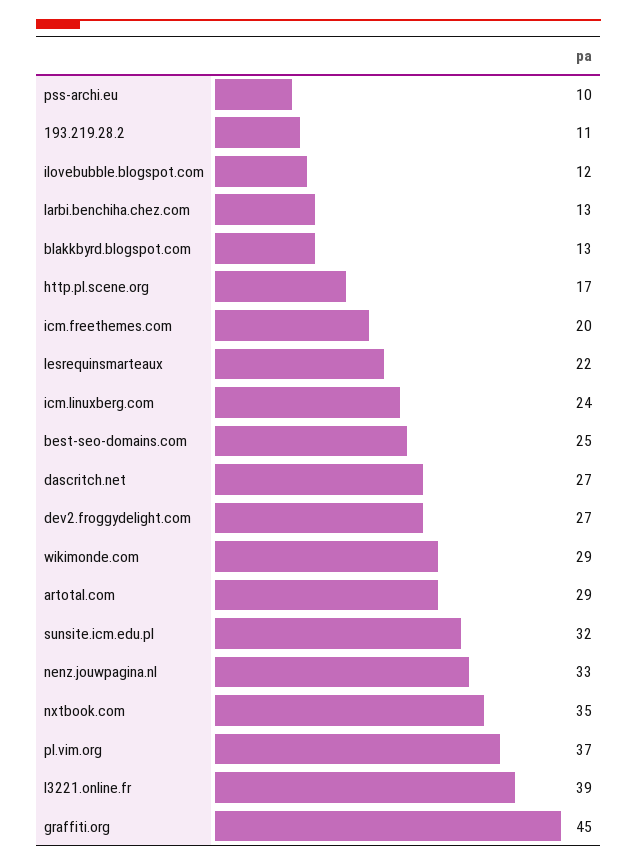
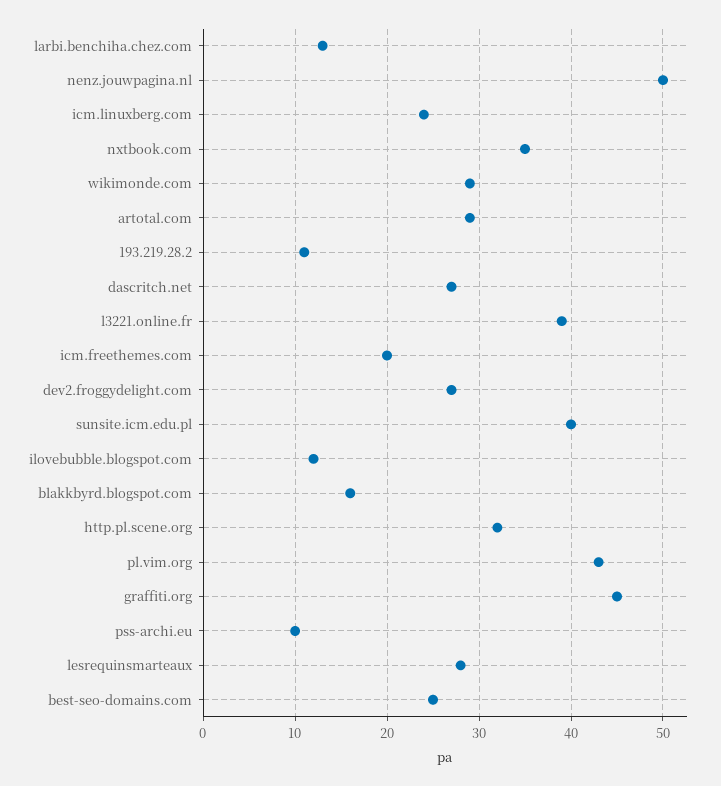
blakkbyrd.blogspot.com: 13 -> 16
http.pl.scene.org: 17 -> 32
lesrequinsmarteaux: 22 -> 28
sunsite.icm.edu.pl: 32 -> 40
nenz.jouwpagina.nl: 33 -> 50
pl.vim.org: 37 -> 43

